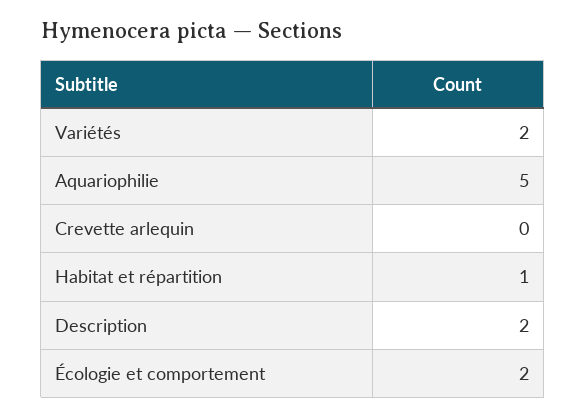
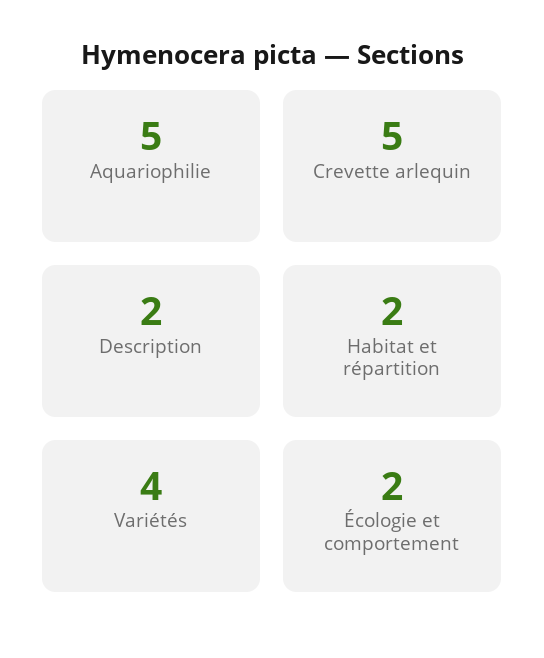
Variétés: 2 -> 4
Crevette arlequin: 0 -> 5
Habitat et répartition: 1 -> 2

